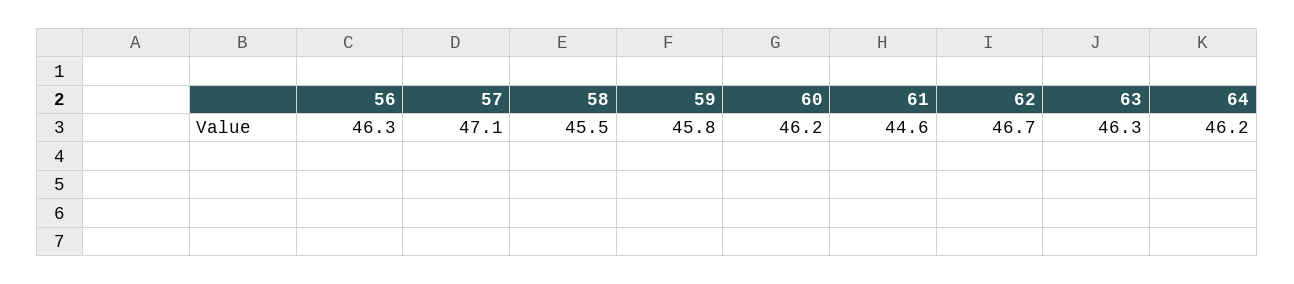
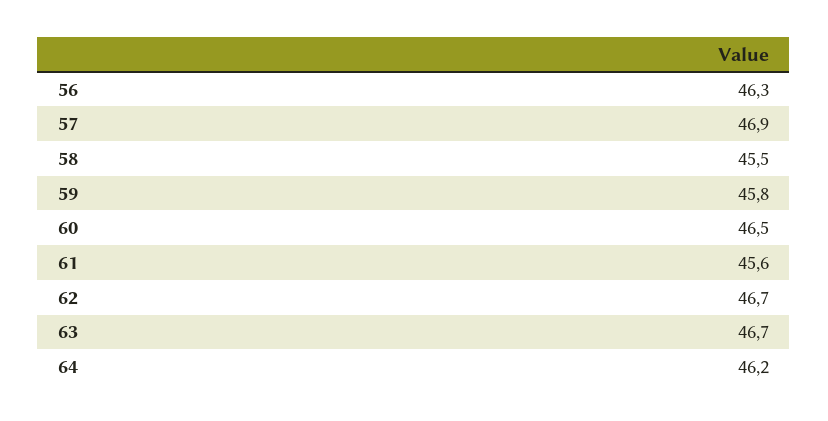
57: 47.1 -> 46.9
60: 46.2 -> 46.5
61: 44.6 -> 45.6
63: 46.3 -> 46.7

